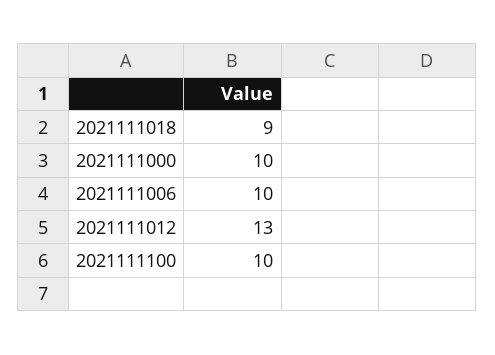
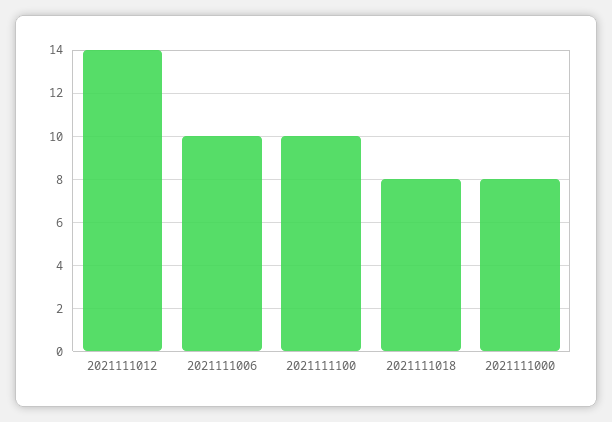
2021111018: 9 -> 8
2021111000: 10 -> 8
2021111012: 13 -> 14

